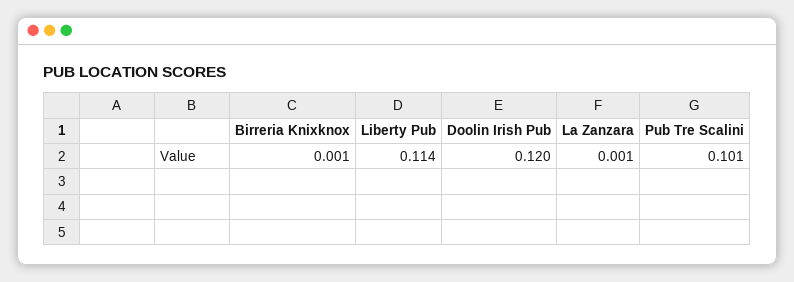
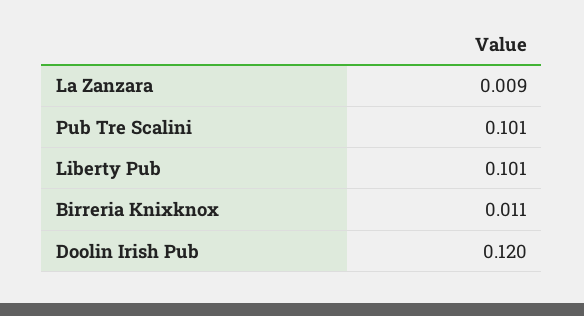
Birreria Knixknox: 0.001 -> 0.011
Liberty Pub: 0.114 -> 0.101
La Zanzara: 0.001 -> 0.009

